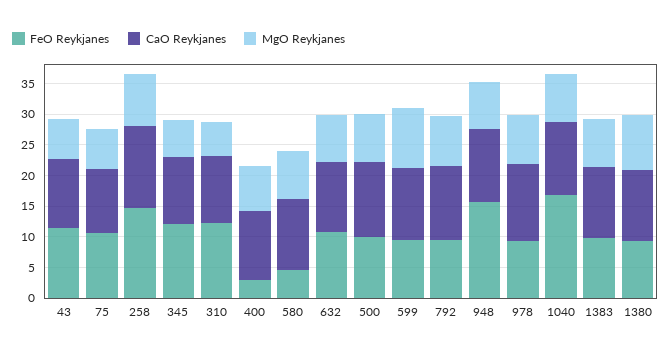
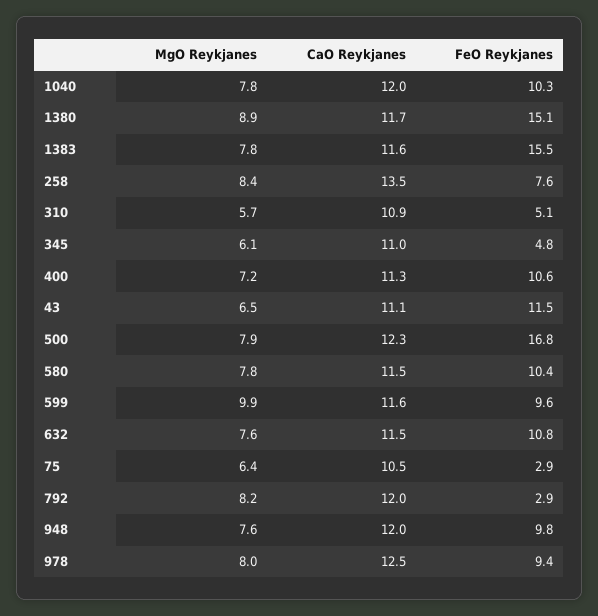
FeO Reykjanes, 75: 10 -> 2.9
FeO Reykjanes, 258: 15 -> 7.6
FeO Reykjanes, 345: 12.5 -> 4.8
FeO Reykjanes, 310: 12.5 -> 5.1
FeO Reykjanes, 400: 2.5 -> 10.6
FeO Reykjanes, 580: 5 -> 10.4
FeO Reykjanes, 500: 10 -> 16.8
FeO Reykjanes, 792: 10 -> 2.9
FeO Reykjanes, 948: 15 -> 9.8
FeO Reykjanes, 1040: 17.5 -> 10.3
FeO Reykjanes, 1383: 10 -> 15.5
FeO Reykjanes, 1380: 10 -> 15.1

